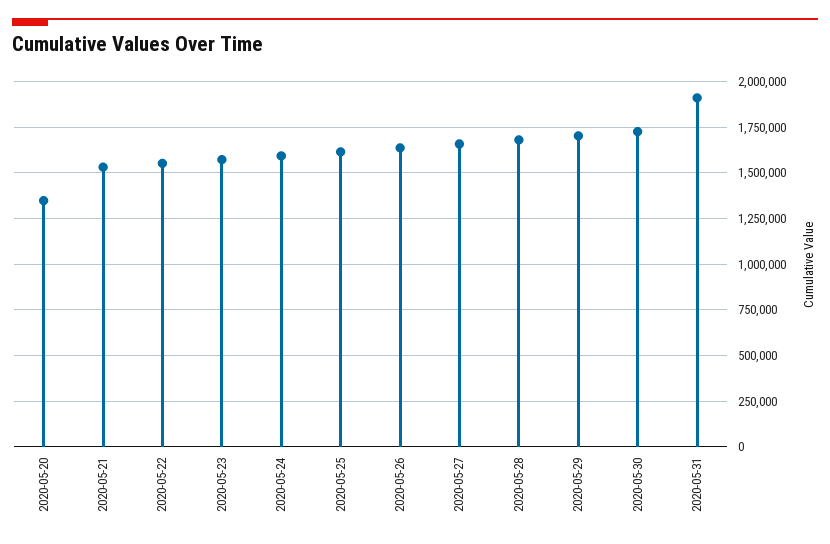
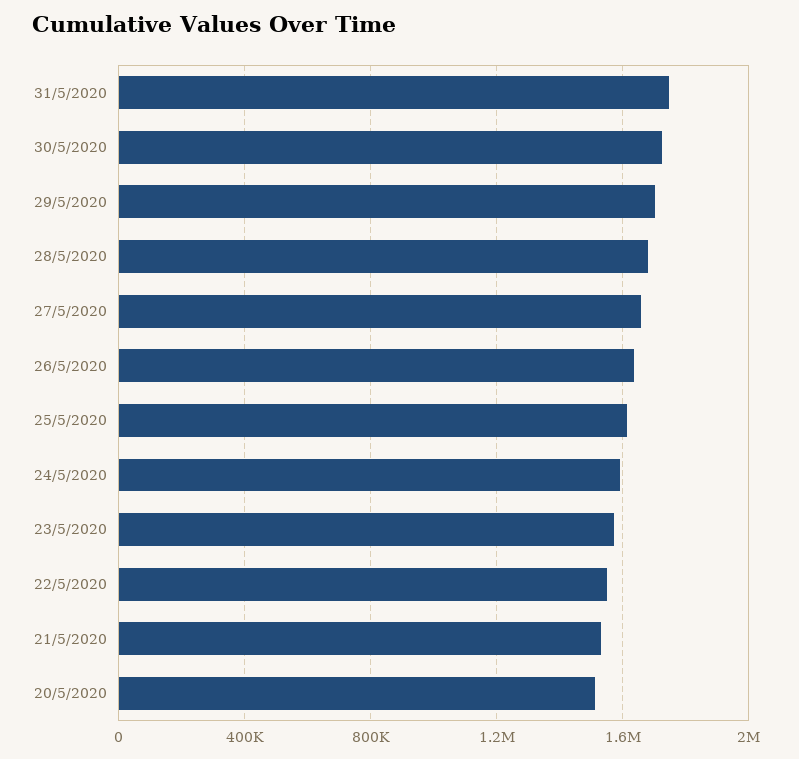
2020-05-20: 1350000 -> 1500000
2020-05-31: 1900000 -> 1750000

